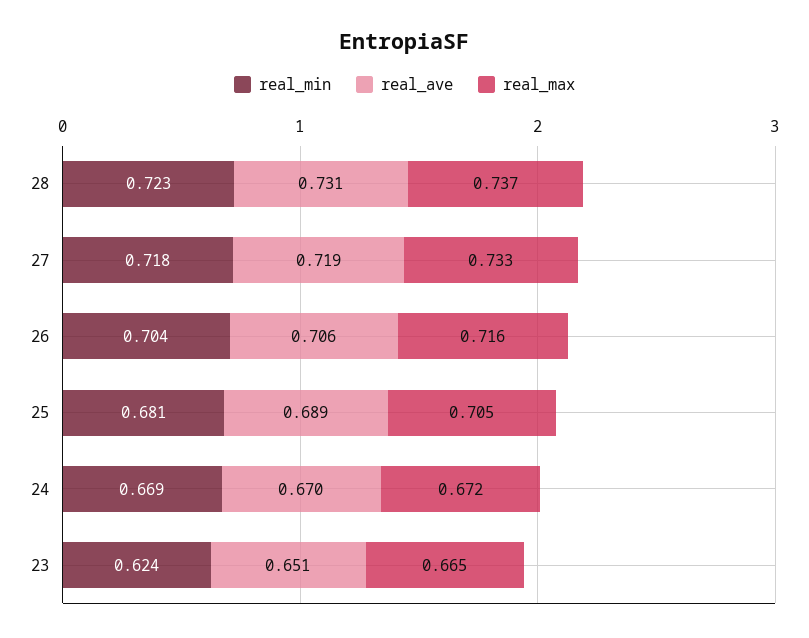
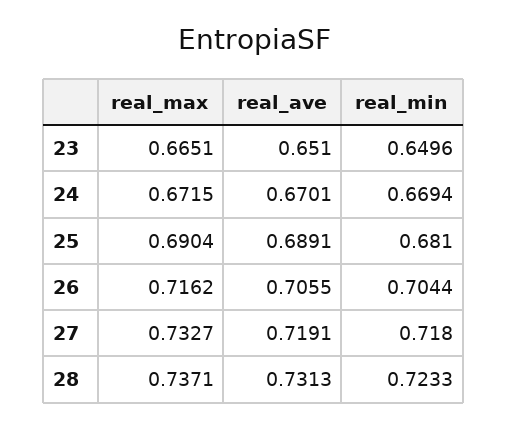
real_max, 25: 0.705 -> 0.6904
real_min, 23: 0.624 -> 0.6496

